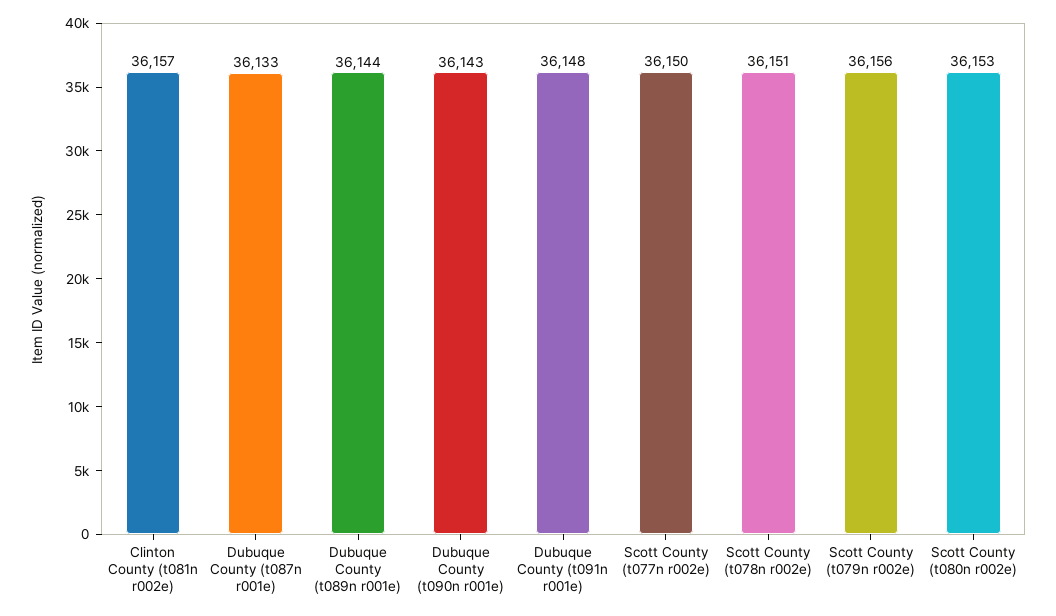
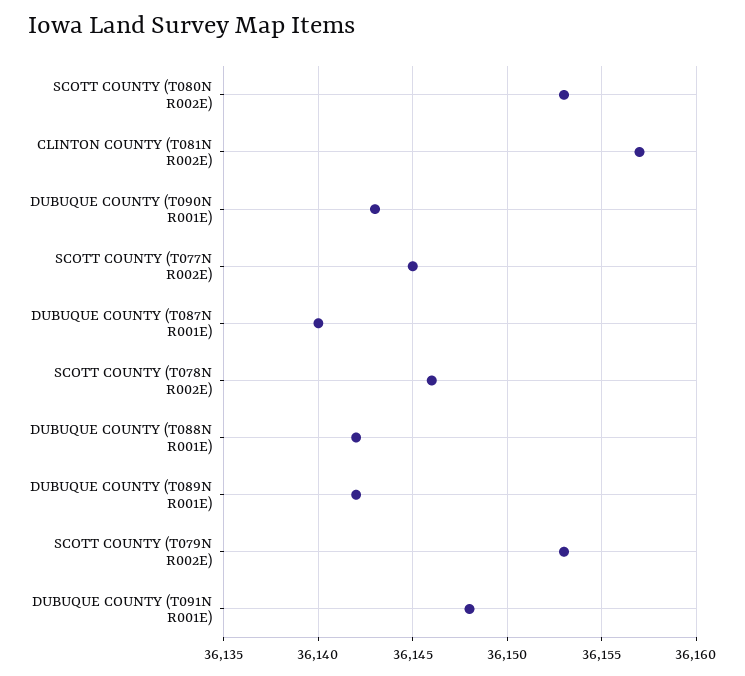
Dubuque County (t087n r001e): 36133 -> 36140
Dubuque County (t089n r001e): 36144 -> 36142
Scott County (t077n r002e): 36150 -> 36145
Scott County (t078n r002e): 36151 -> 36146
Scott County (t079n r002e): 36156 -> 36153
DUBUQUE COUNTY (T088N R001E): none -> 36142

